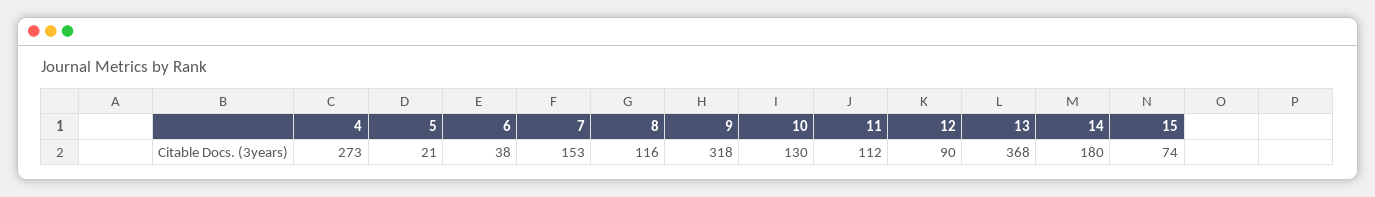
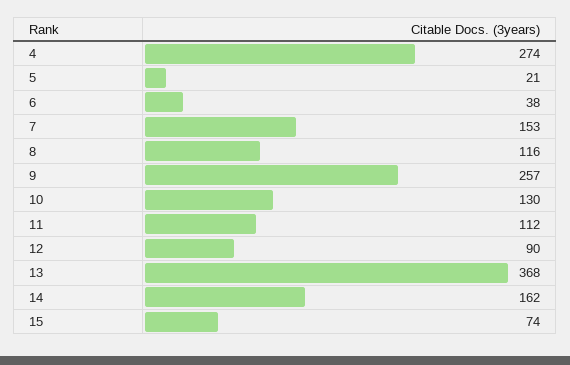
4: 273 -> 274
9: 318 -> 257
14: 180 -> 162

